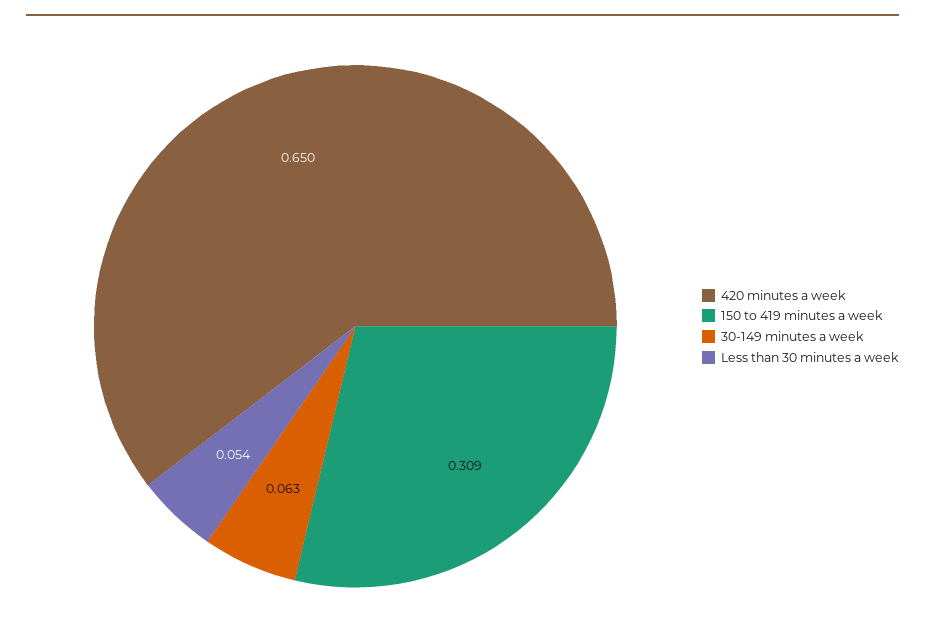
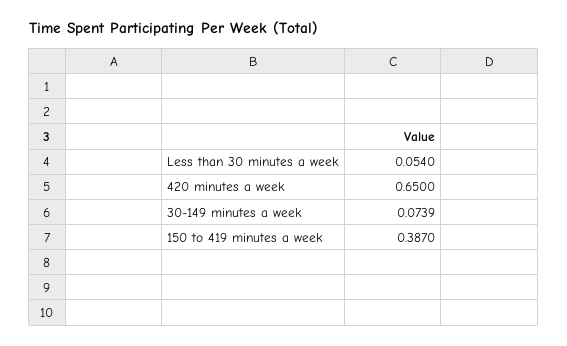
150 to 419 minutes a week: 0.309 -> 0.387
30-149 minutes a week: 0.063 -> 0.0739

